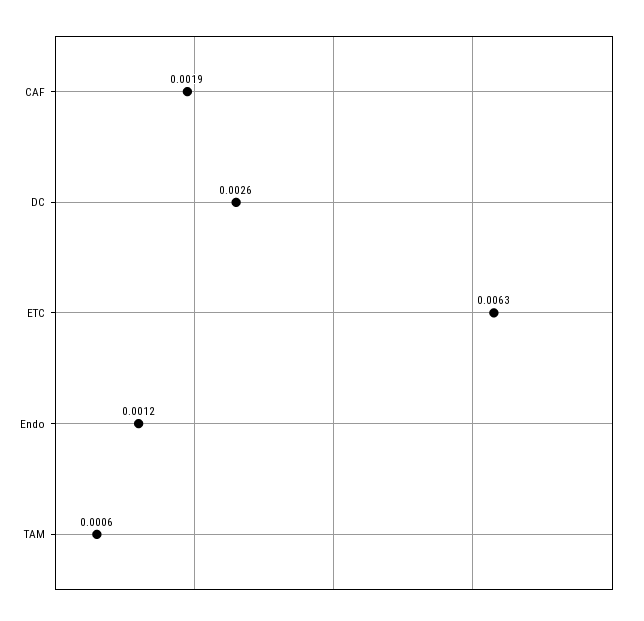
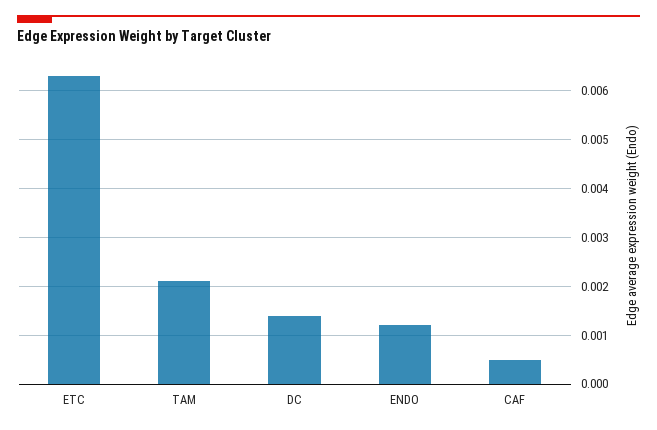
CAF: 0.0019 -> 0.0005
DC: 0.0026 -> 0.0015
TAM: 0.0006 -> 0.002

